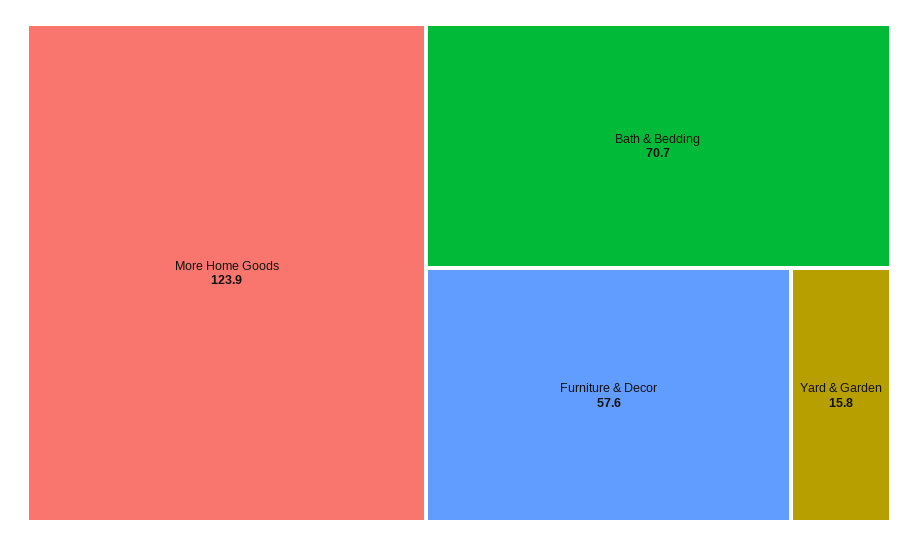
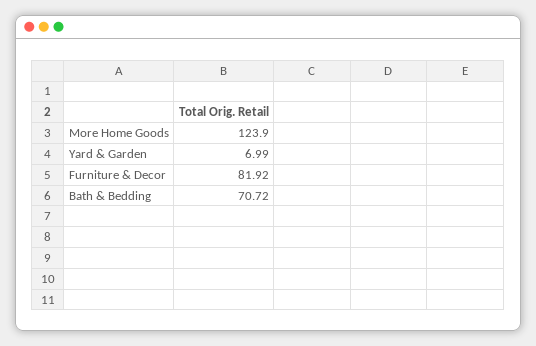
Furniture & Decor: 57.6 -> 81.92
Yard & Garden: 15.8 -> 6.99

